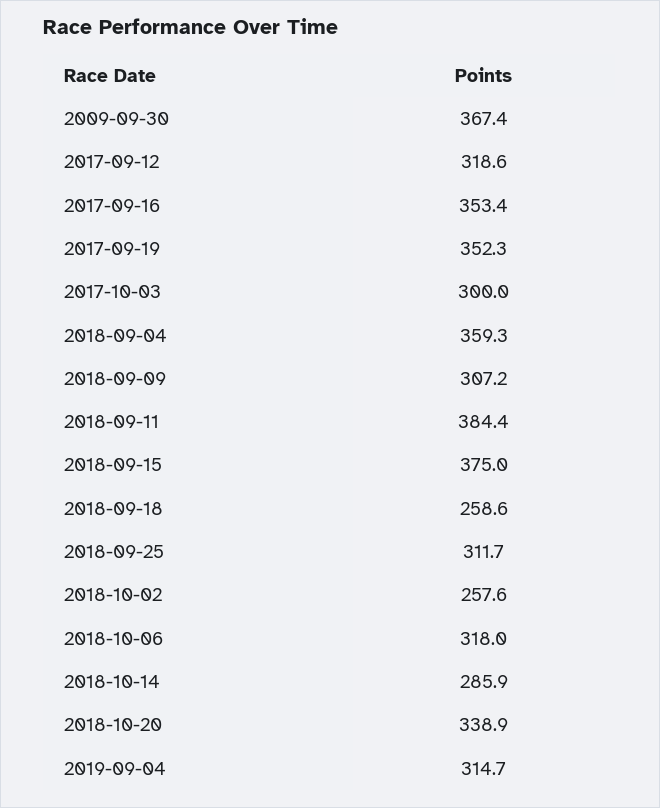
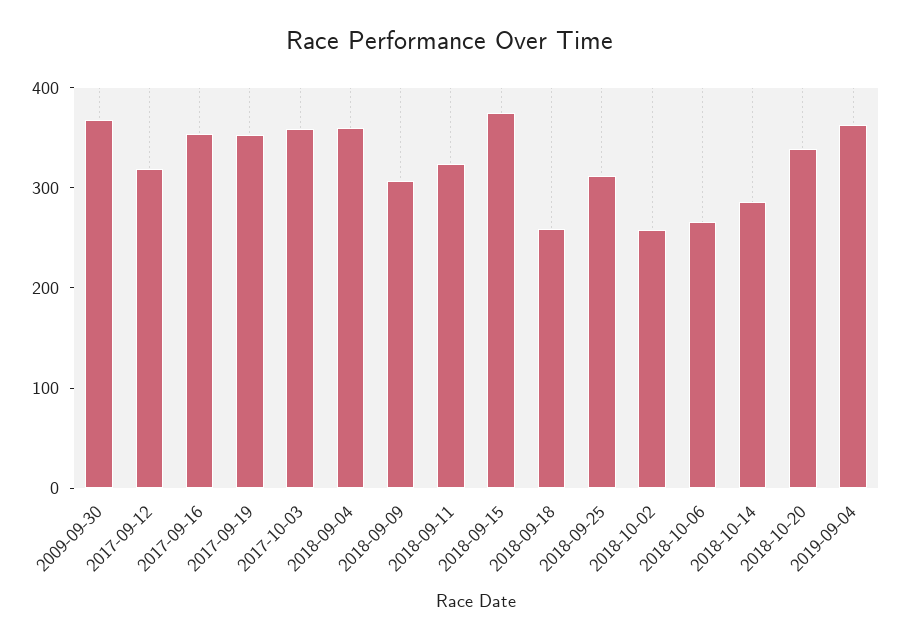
2017-10-03: 300 -> 360
2018-09-11: 384.4 -> 320
2018-10-06: 318 -> 260
2019-09-04: 314.7 -> 360

